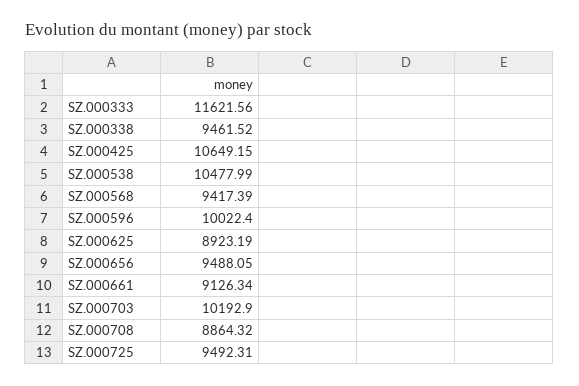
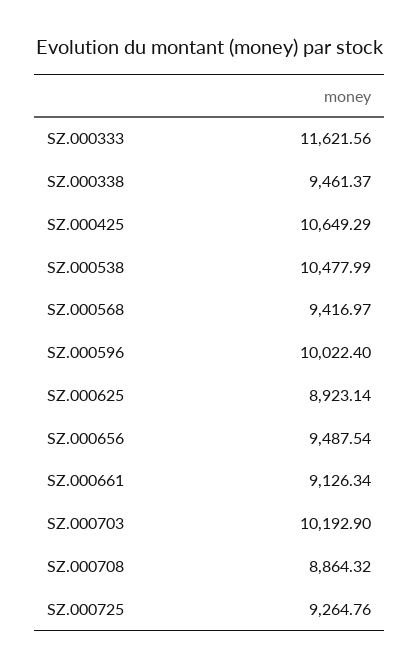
SZ.000338: 9461.52 -> 9461.37
SZ.000425: 10649.15 -> 10649.29
SZ.000568: 9417.39 -> 9416.97
SZ.000625: 8923.19 -> 8923.14
SZ.000656: 9488.05 -> 9487.54
SZ.000725: 9492.31 -> 9264.76

